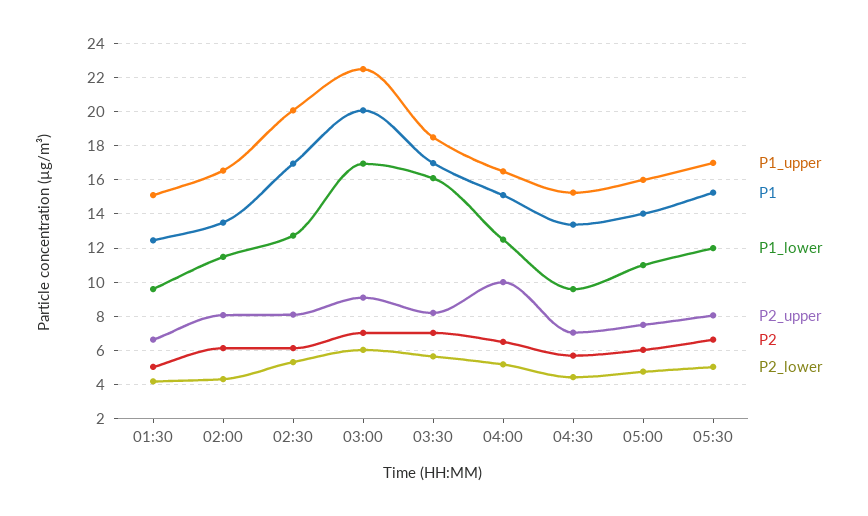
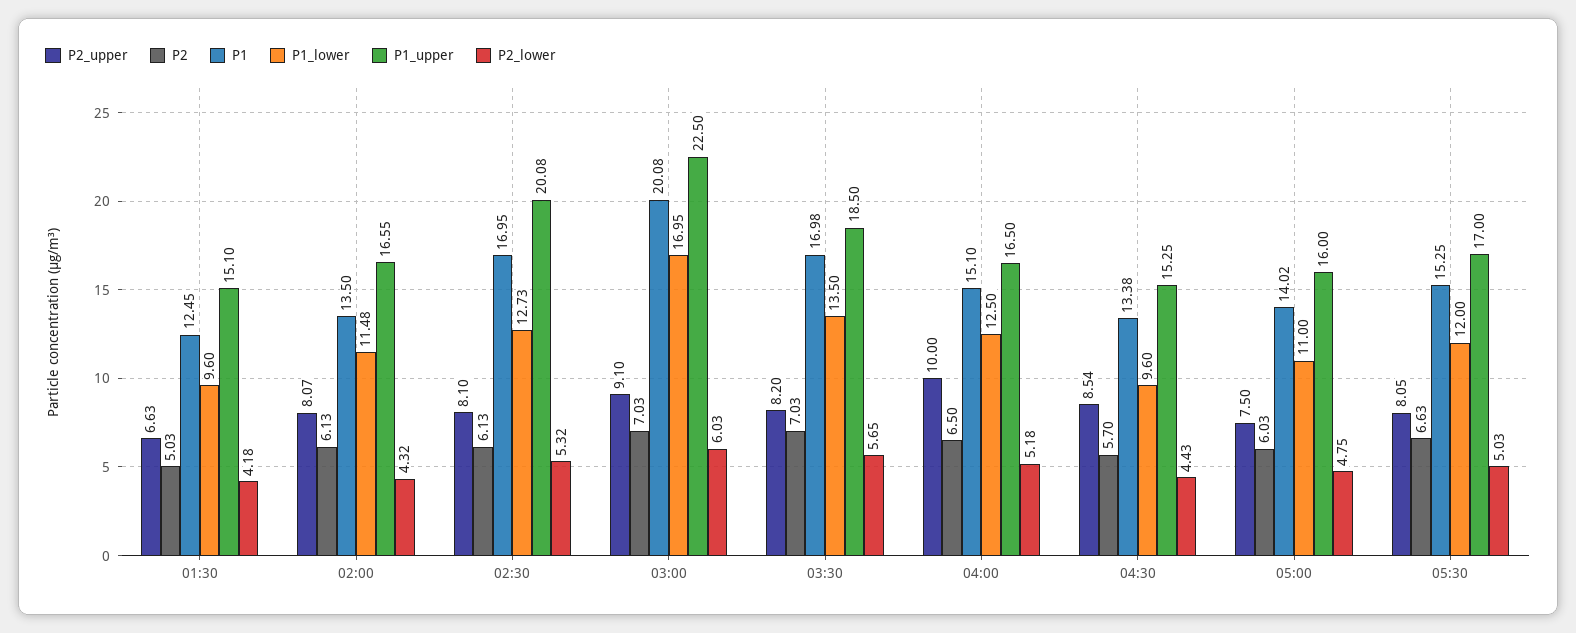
P1_lower, 03:30: 16 -> 13.5
P2_upper, 04:30: 7 -> 8.54

